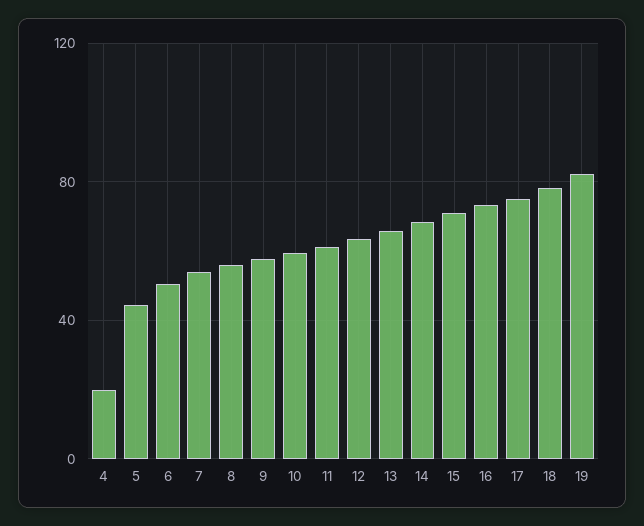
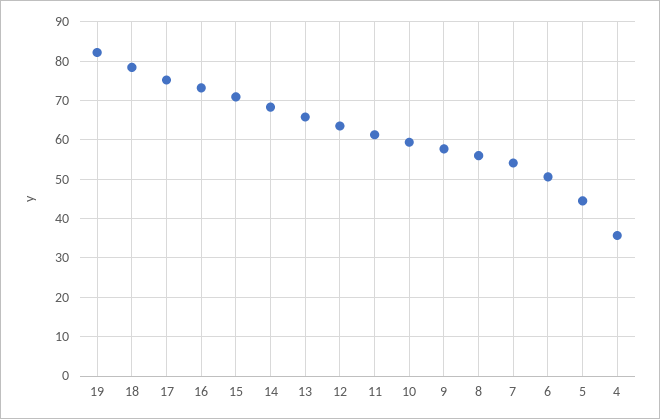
4: 20 -> 36

